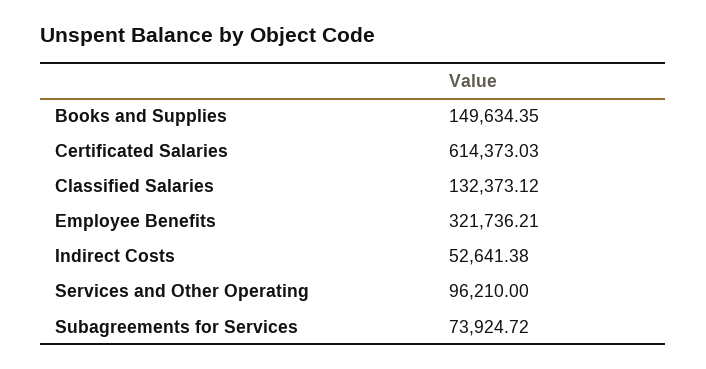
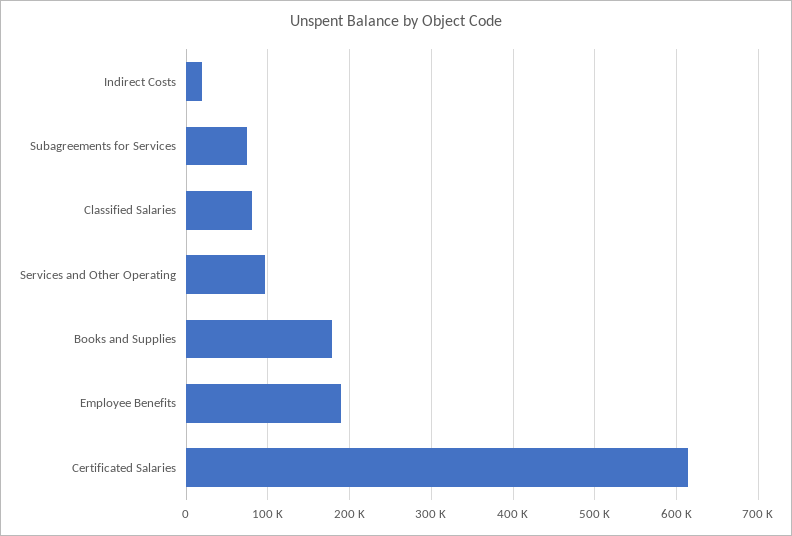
Books and Supplies: 149634.35 -> 180000
Classified Salaries: 132373.12 -> 80000
Employee Benefits: 321736.21 -> 190000
Indirect Costs: 52641.38 -> 20000

